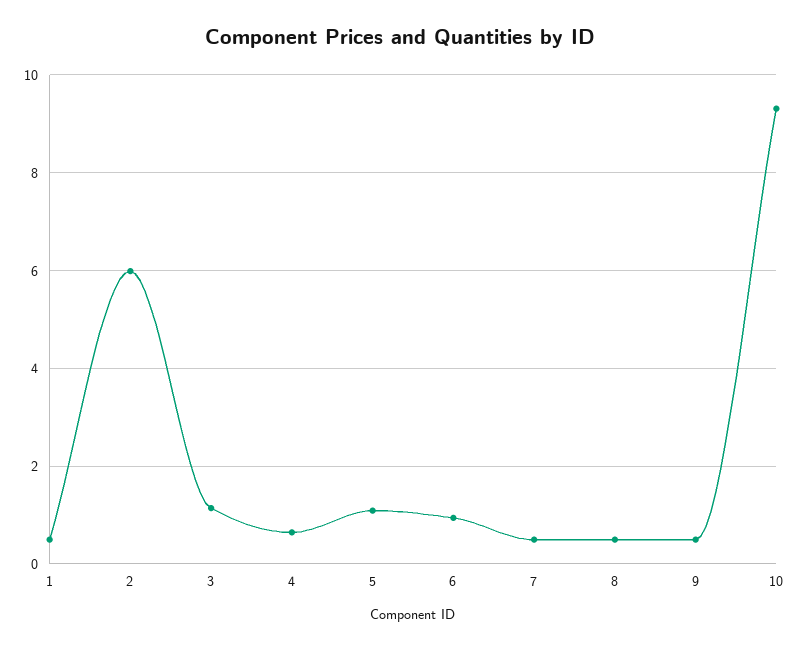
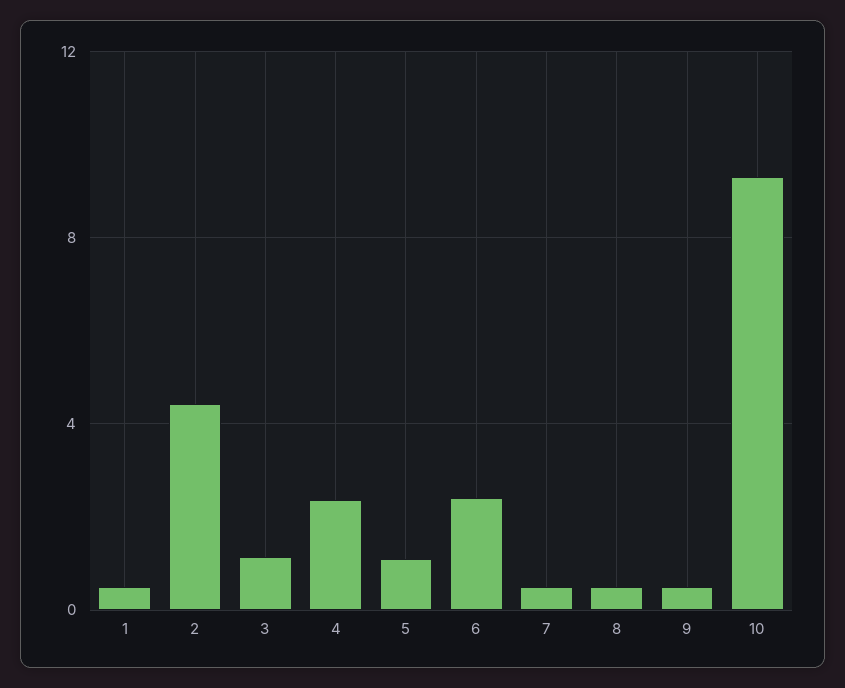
2: 6 -> 4.5
4: 0.6 -> 2.5
6: 1 -> 2.5

